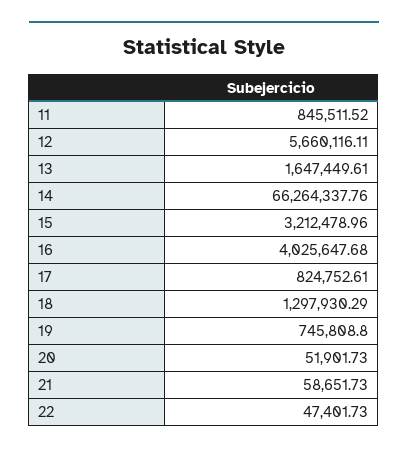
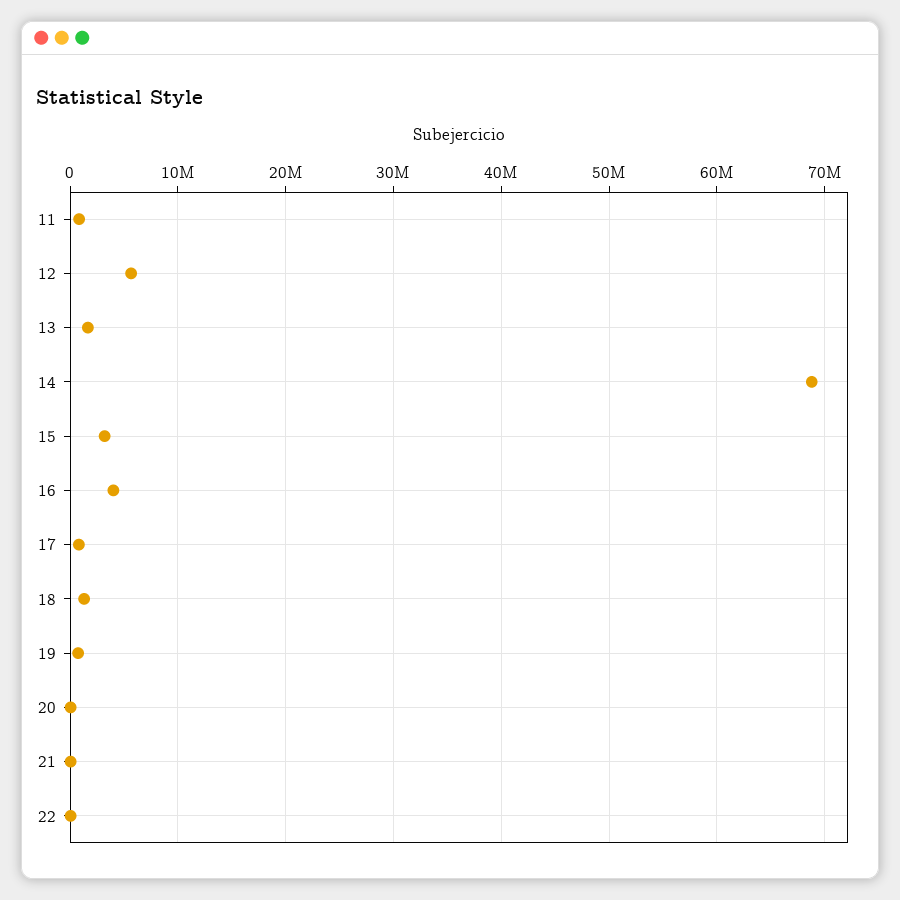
14: 66264337.76 -> 69000000

